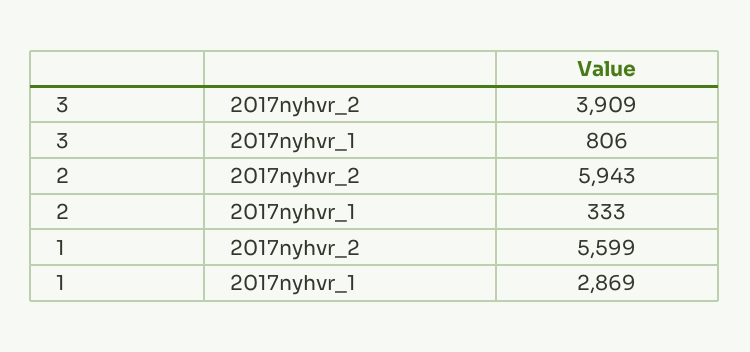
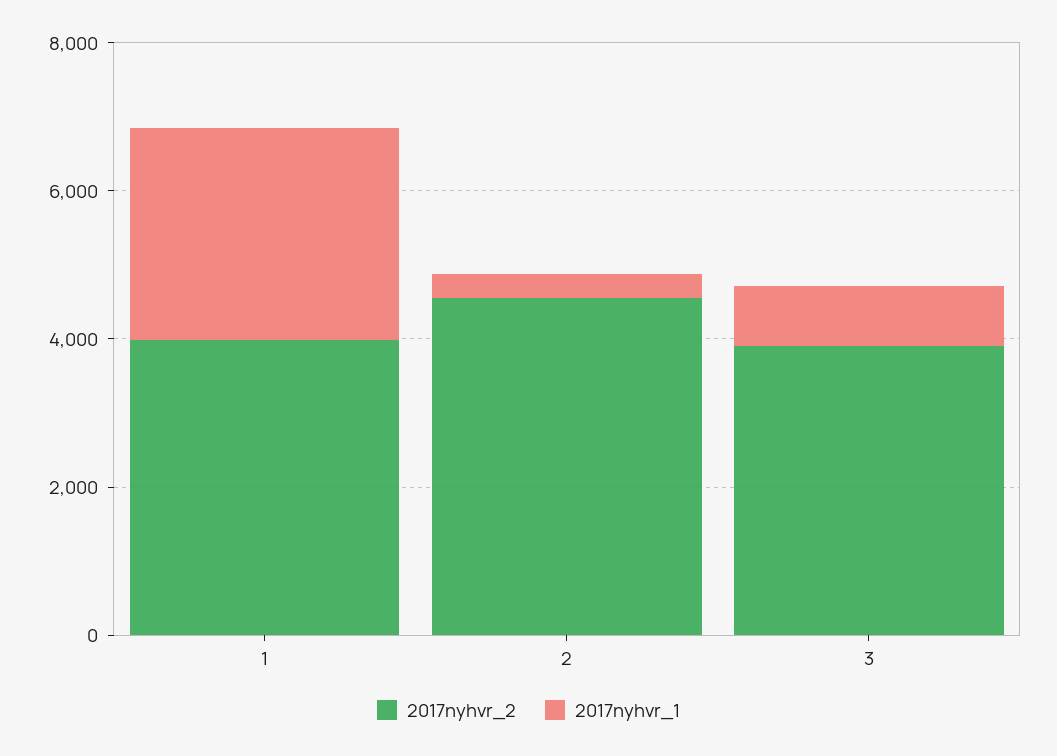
2017nyhvr_2, 2: 5943 -> 4500
2017nyhvr_2, 1: 5599 -> 4000

